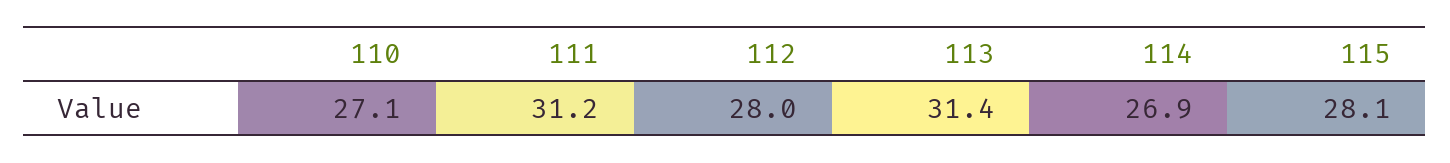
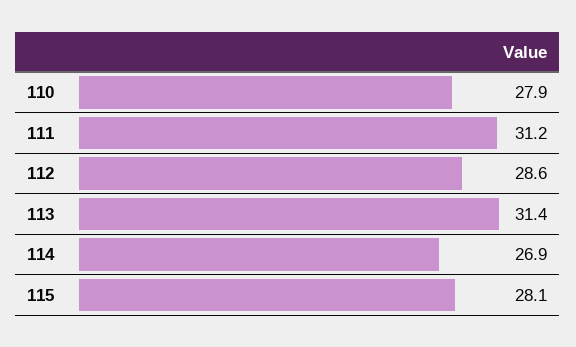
110: 27.1 -> 27.9
112: 28 -> 28.6

